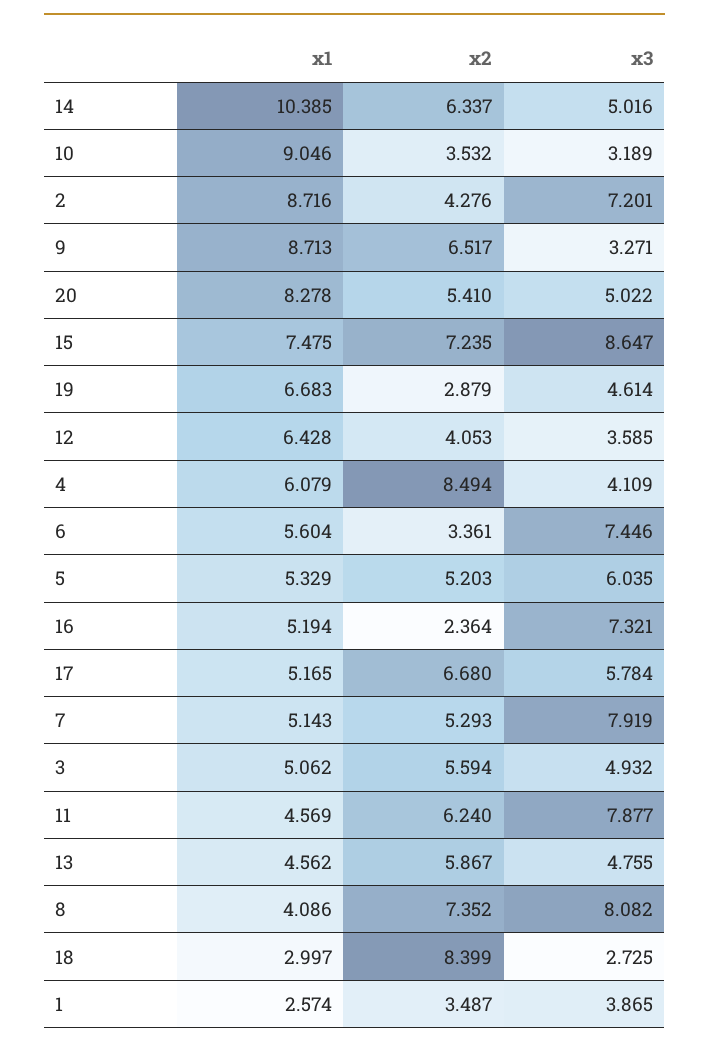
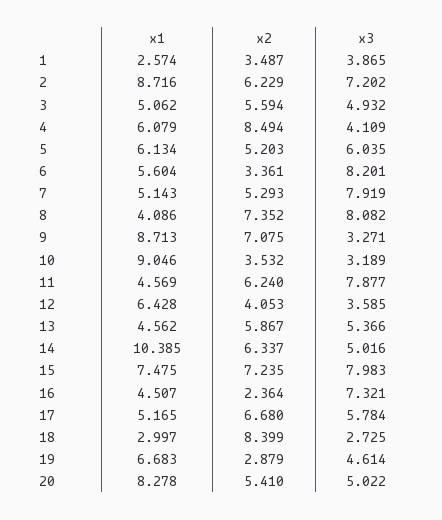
x2, 2: 4.276 -> 6.229
x3, 2: 7.201 -> 7.202
x2, 9: 6.517 -> 7.075
x3, 15: 8.647 -> 7.983
x3, 6: 7.446 -> 8.201
x1, 5: 5.329 -> 6.134
x1, 16: 5.194 -> 4.507
x3, 13: 4.755 -> 5.366

